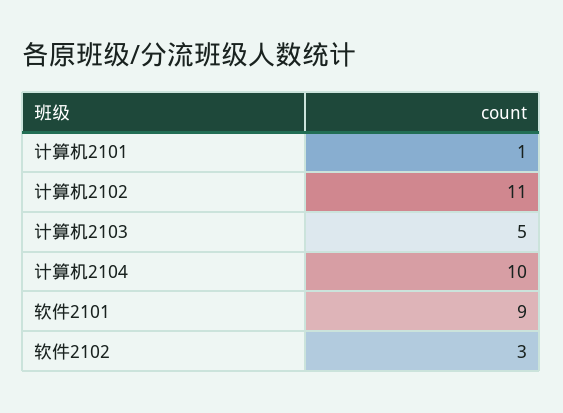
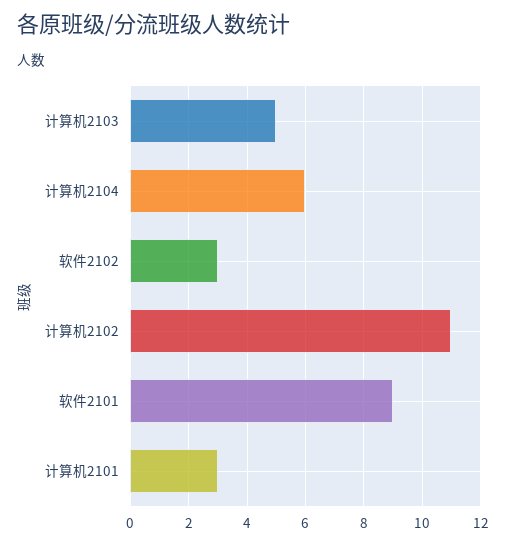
计算机2101: 1 -> 3
计算机2104: 10 -> 6

